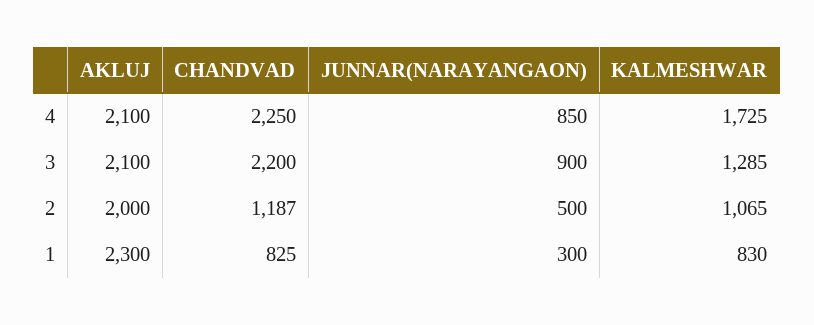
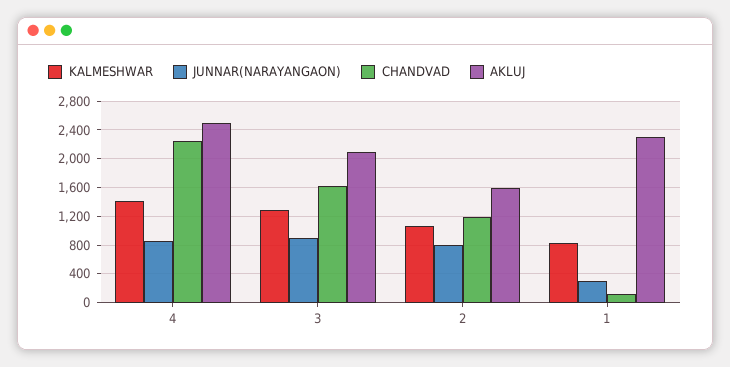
AKLUJ, 4: 2100 -> 2500
KALMESHWAR, 4: 1725 -> 1400
CHANDVAD, 3: 2200 -> 1600
AKLUJ, 2: 2000 -> 1600
JUNNAR(NARAYANGAON), 2: 500 -> 800
CHANDVAD, 1: 825 -> 100

